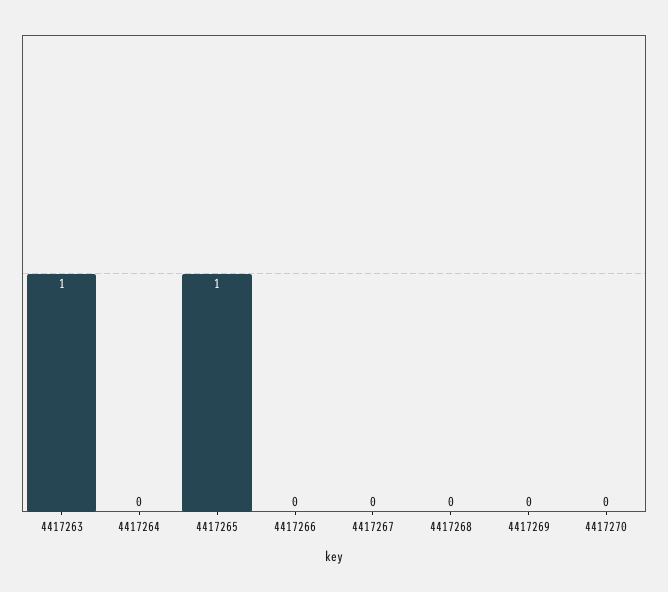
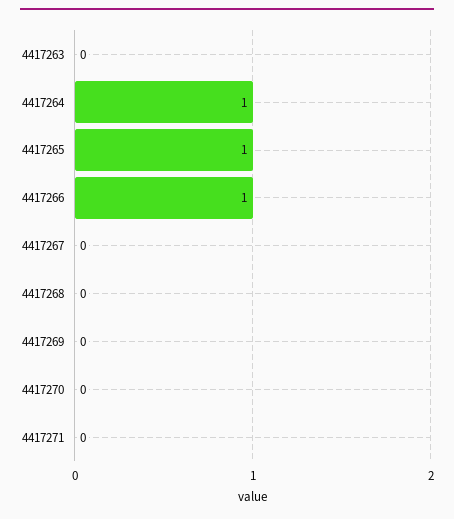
4417263: 1 -> 0
4417264: 0 -> 1
4417266: 0 -> 1
4417271: none -> 0

